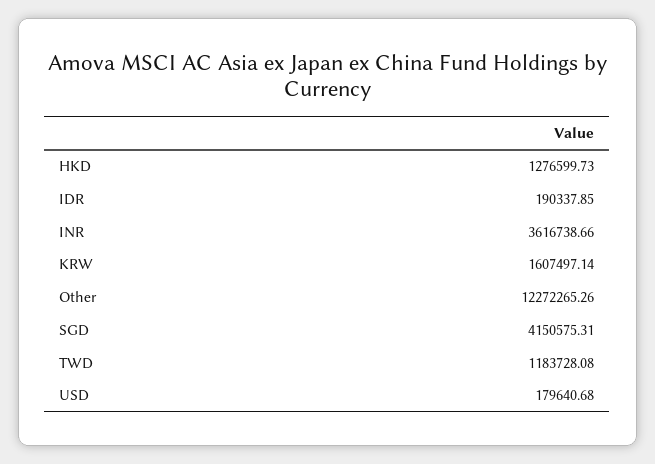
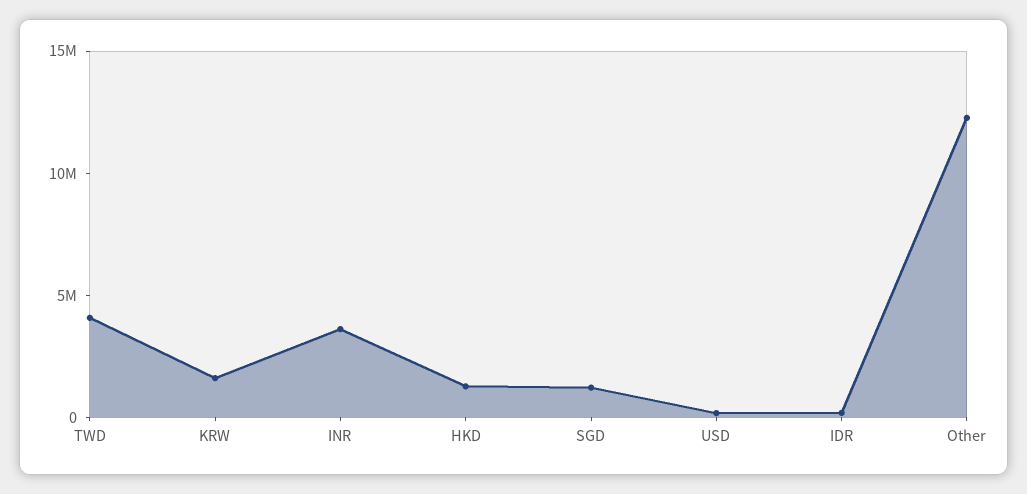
SGD: 4150575.31 -> 1000000
TWD: 1183728.08 -> 4000000

